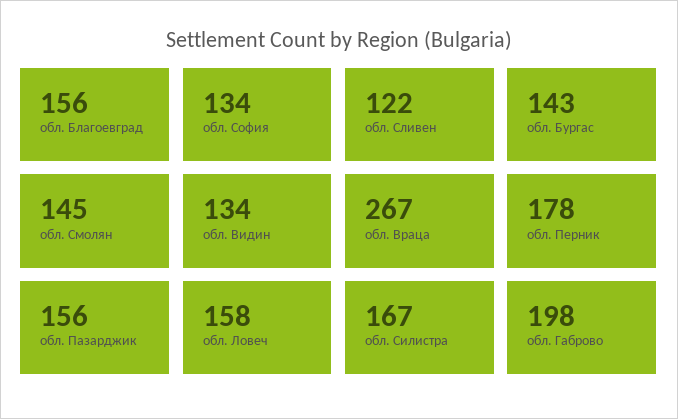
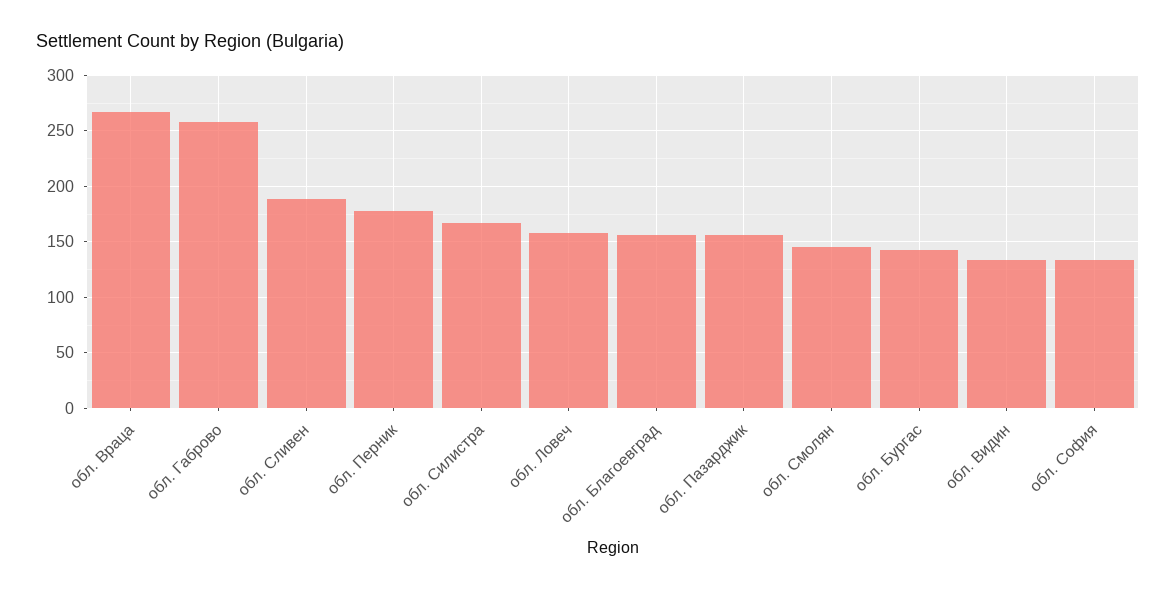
обл. Сливен: 122 -> 190
обл. Габрово: 198 -> 260

